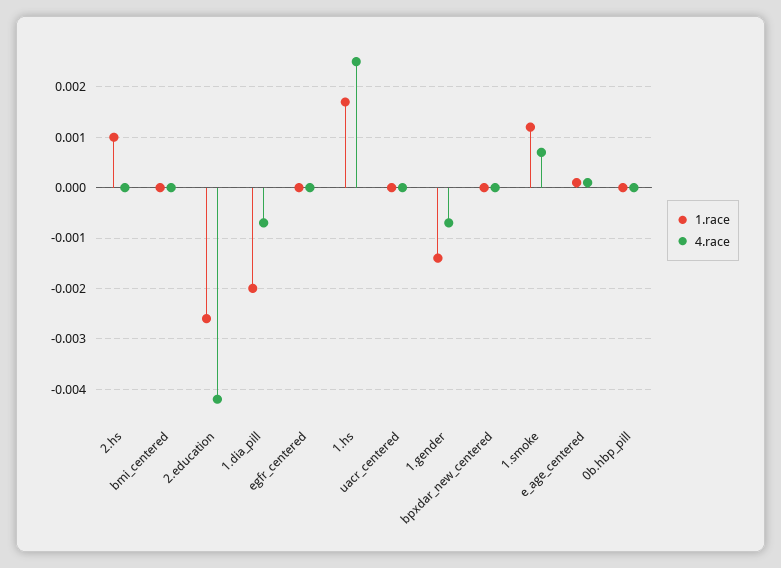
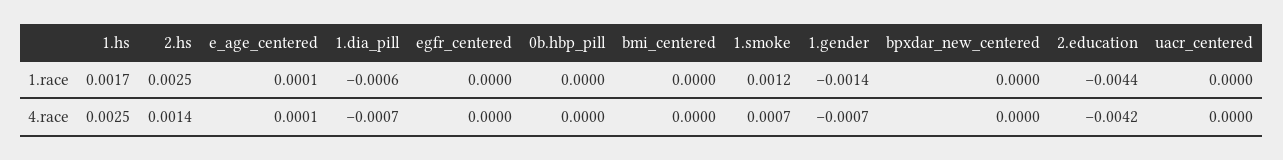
1.race, 2.hs: 0.001 -> 0.0025
4.race, 2.hs: 0 -> 0.0014
1.race, 2.education: -0.0025 -> -0.0044
1.race, 1.dia_pill: -0.002 -> -0.0006

